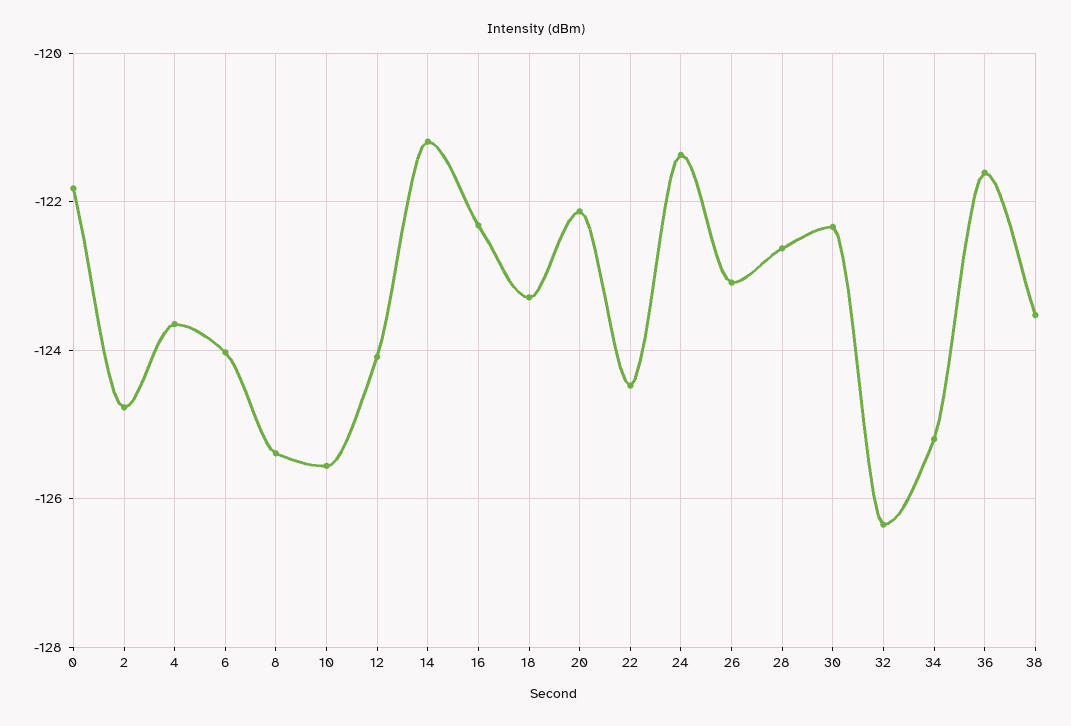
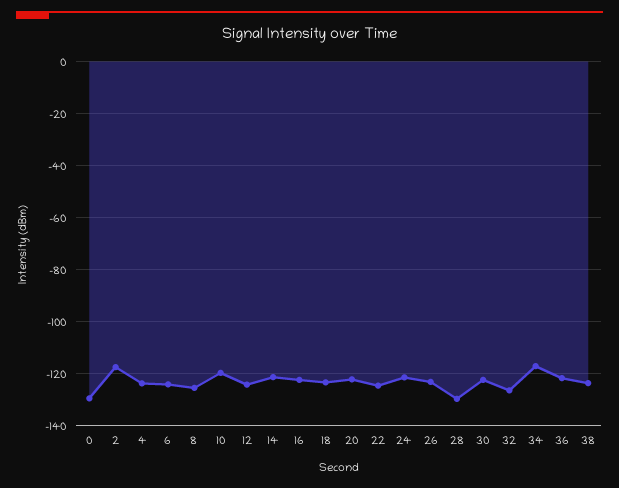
0: -121.8 -> -130
2: -124.8 -> -117.5
10: -125.6 -> -120
28: -122.6 -> -130
34: -125.2 -> -117.5

